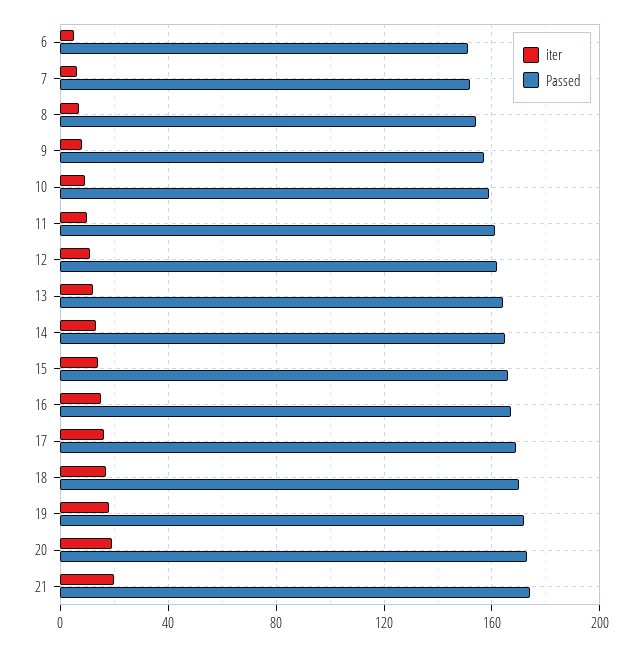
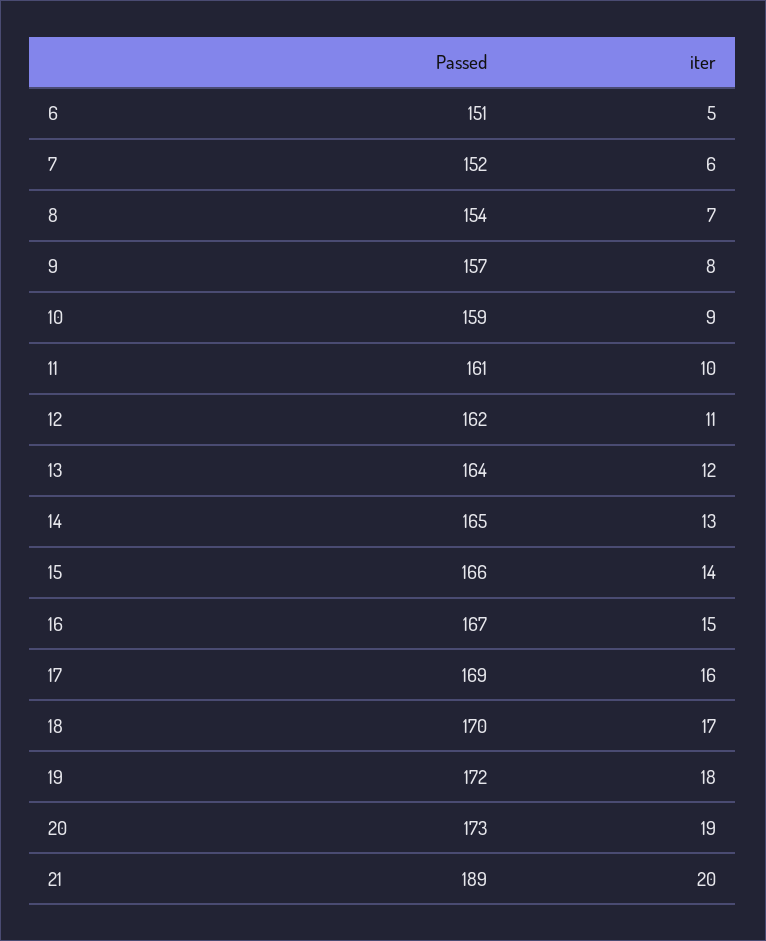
Passed, 21: 175 -> 189

